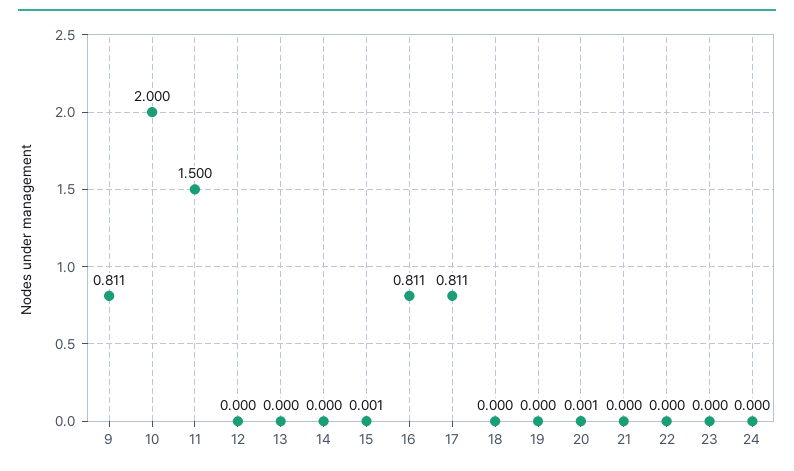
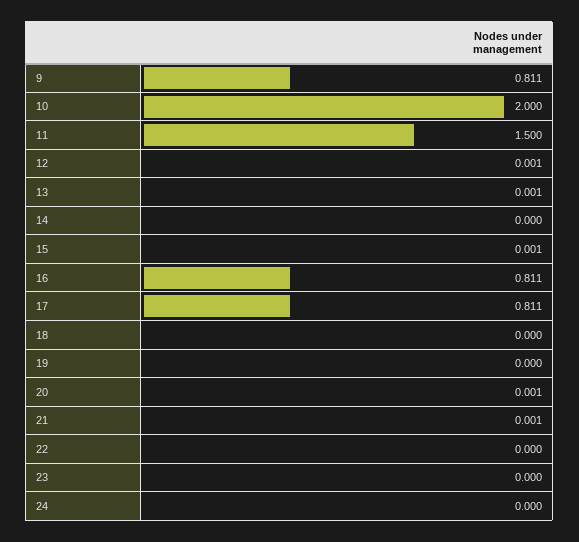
12: 0 -> 0.001
13: 0 -> 0.001
21: 0 -> 0.001

